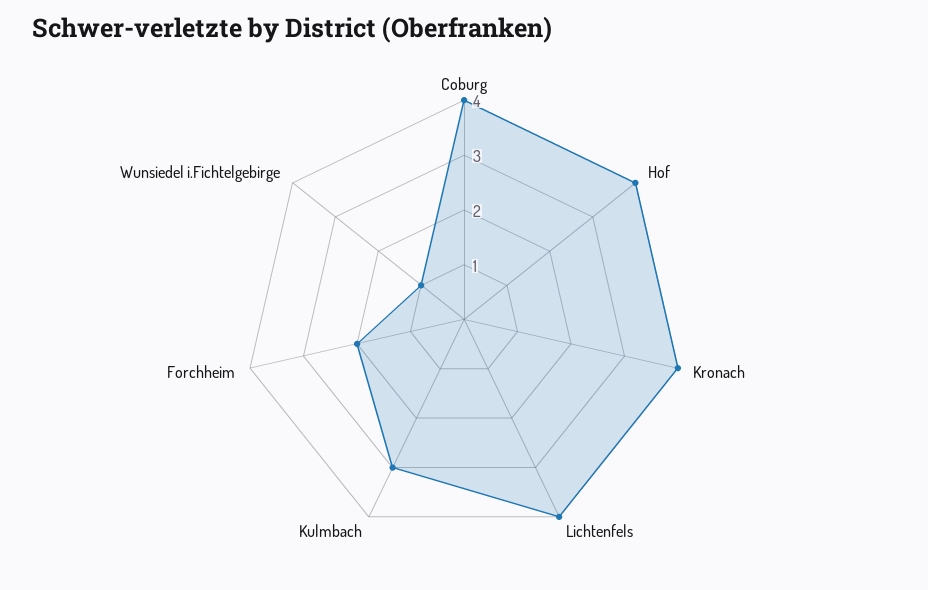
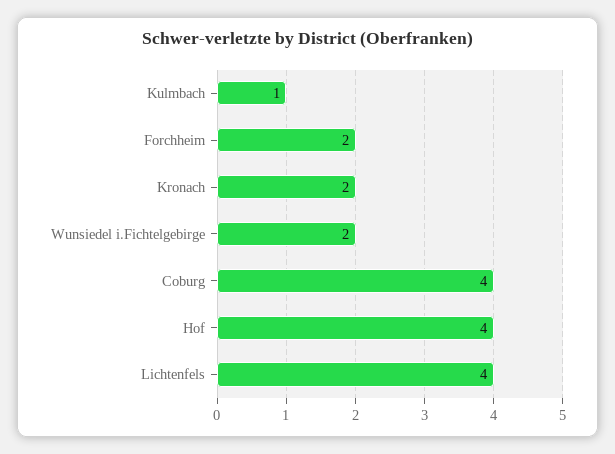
Kronach: 4 -> 2
Kulmbach: 3 -> 1
Wunsiedel i.Fichtelgebirge: 1 -> 2

